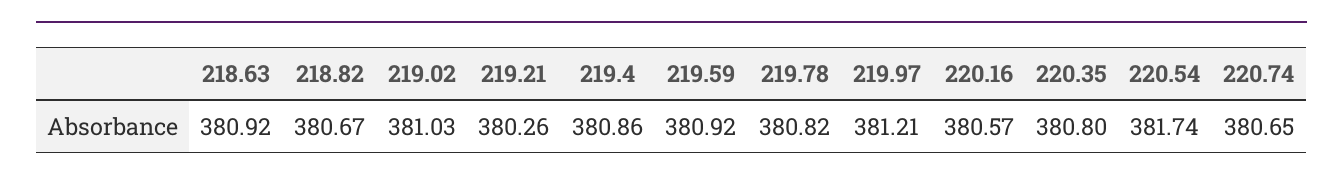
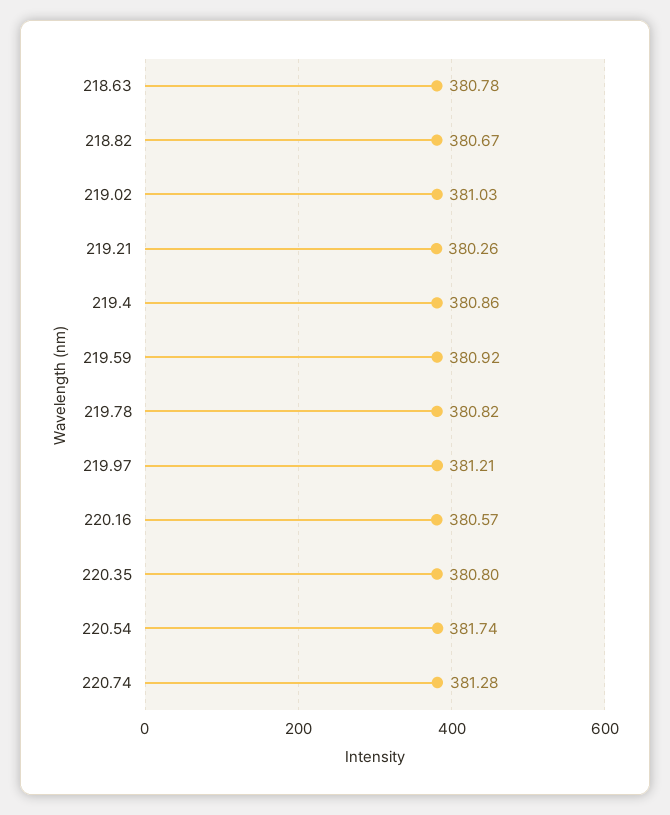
218.63: 380.92 -> 380.78
220.74: 380.65 -> 381.28

